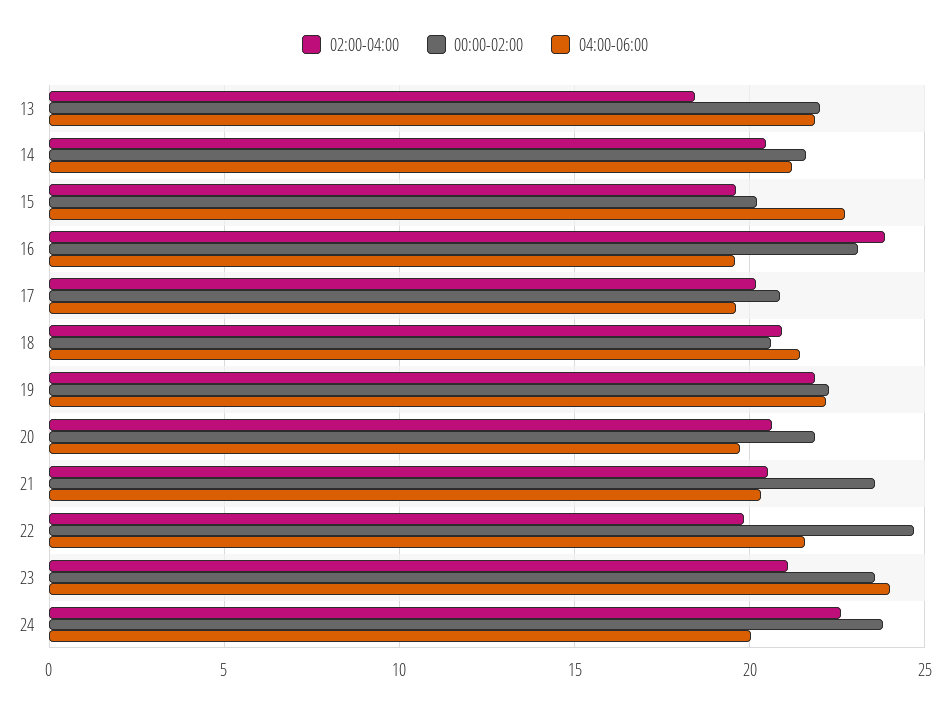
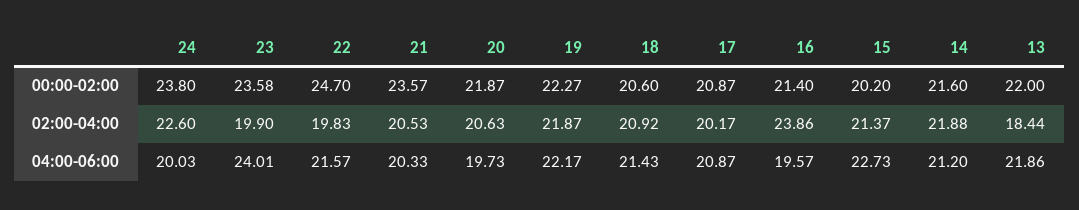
02:00-04:00, 14: 20.5 -> 21.88
02:00-04:00, 15: 19.5 -> 21.37
00:00-02:00, 16: 23 -> 21.4
04:00-06:00, 17: 19.5 -> 20.87
02:00-04:00, 23: 21 -> 19.9

